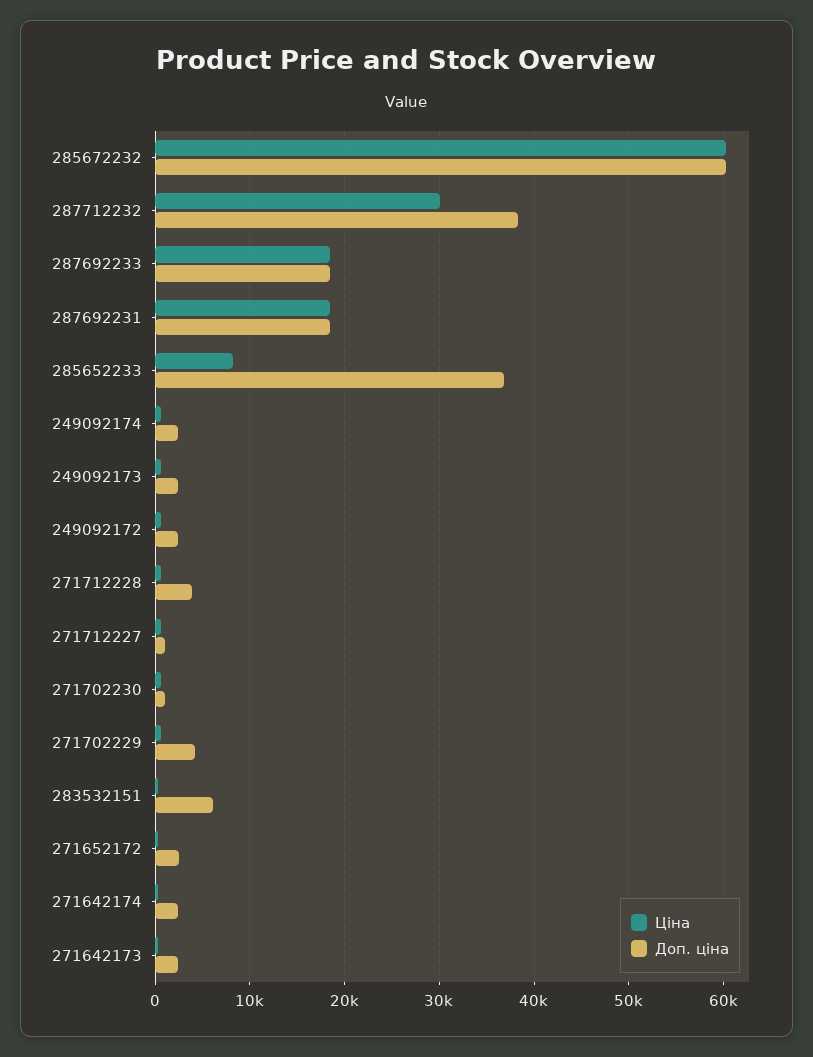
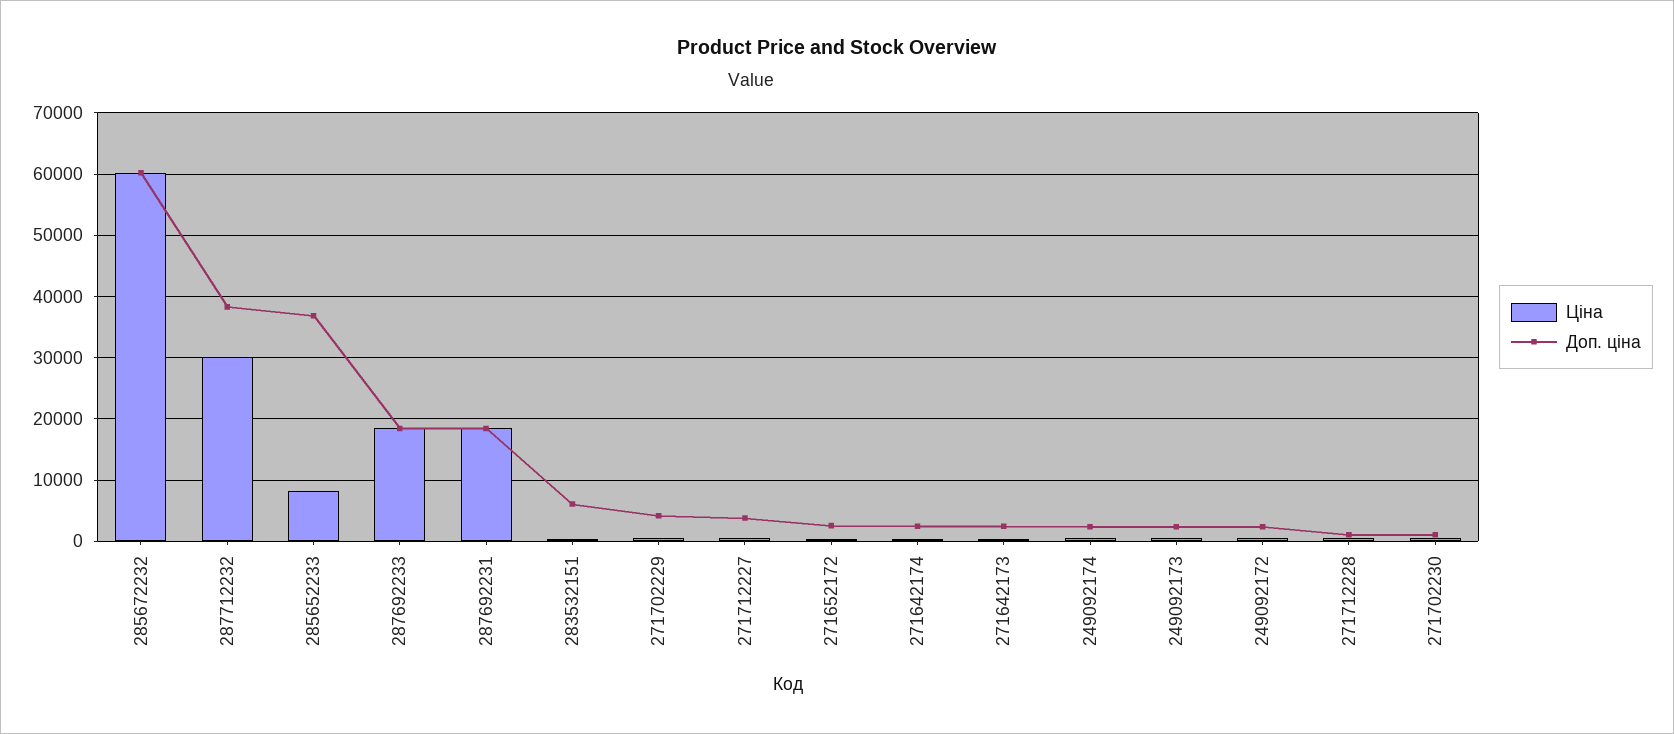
Доп. ціна, 271712228: 4000 -> 1000
Доп. ціна, 271712227: 1000 -> 4000

